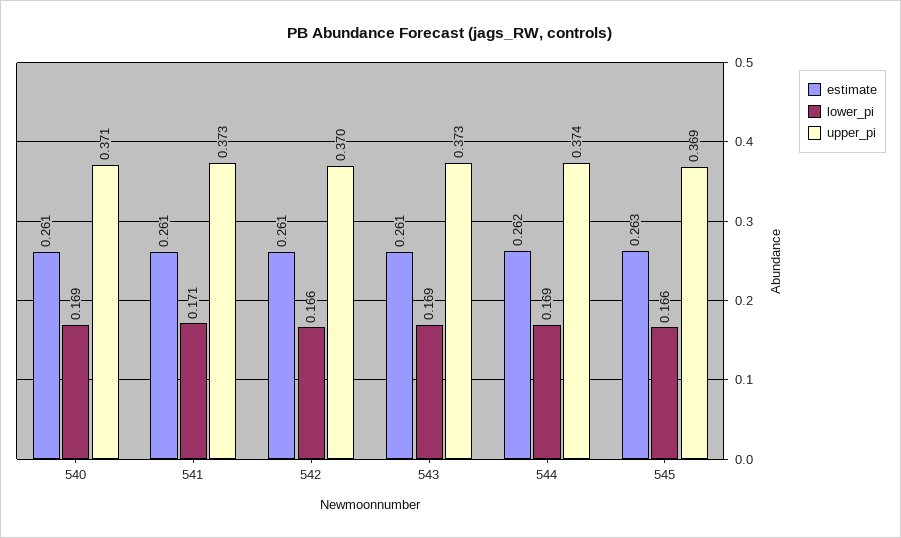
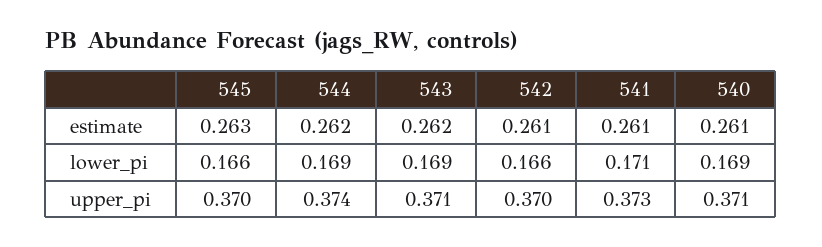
estimate, 543: 0.261 -> 0.262
upper_pi, 543: 0.373 -> 0.371
upper_pi, 545: 0.369 -> 0.37

